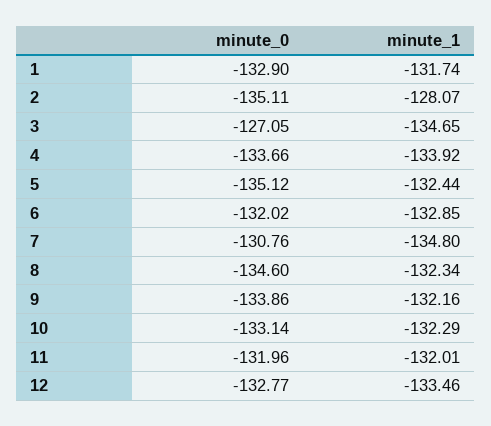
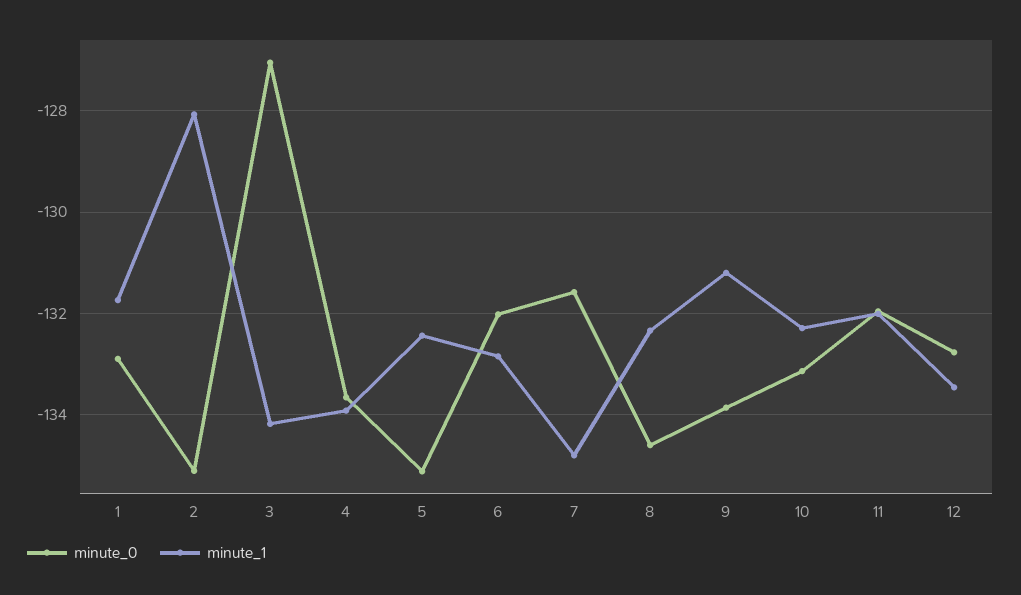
minute_1, 3: -134.65 -> -134.2
minute_0, 7: -130.76 -> -131.6
minute_1, 9: -132.16 -> -131.2

